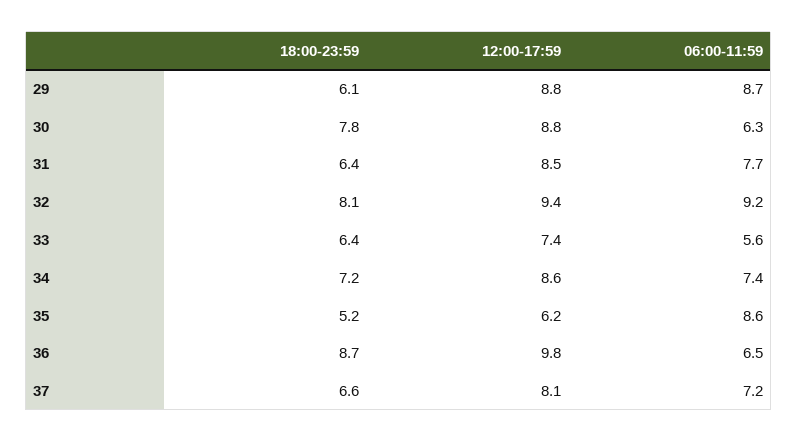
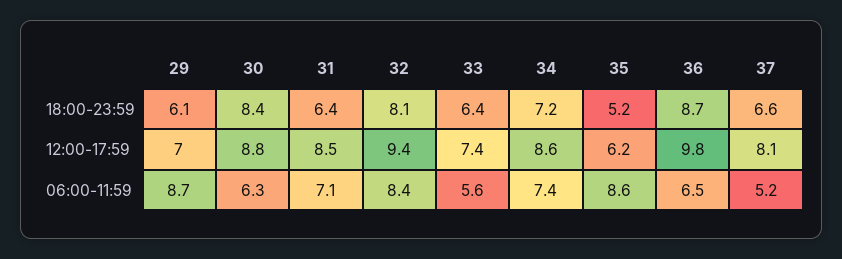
12:00-17:59, 29: 8.8 -> 7
18:00-23:59, 30: 7.8 -> 8.4
06:00-11:59, 31: 7.7 -> 7.1
06:00-11:59, 32: 9.2 -> 8.4
06:00-11:59, 37: 7.2 -> 5.2

